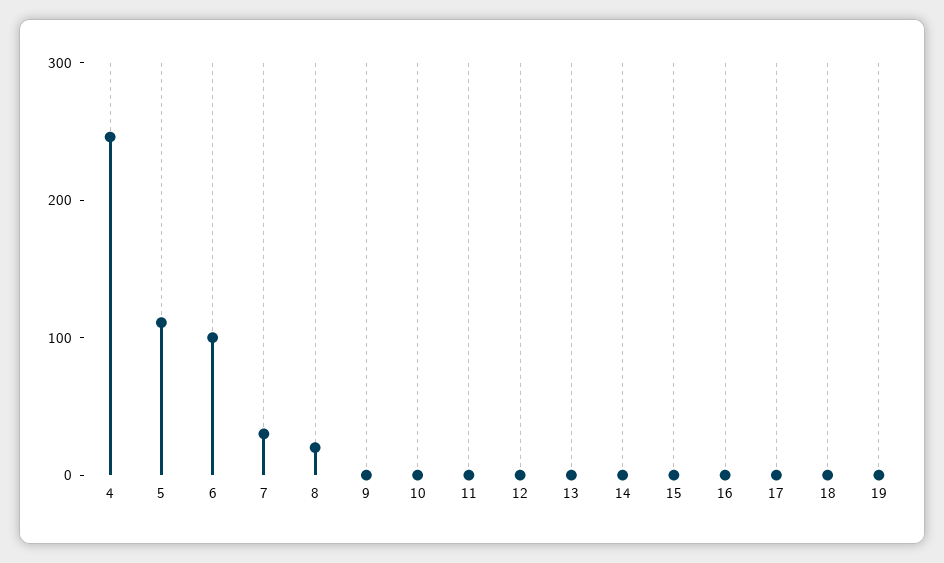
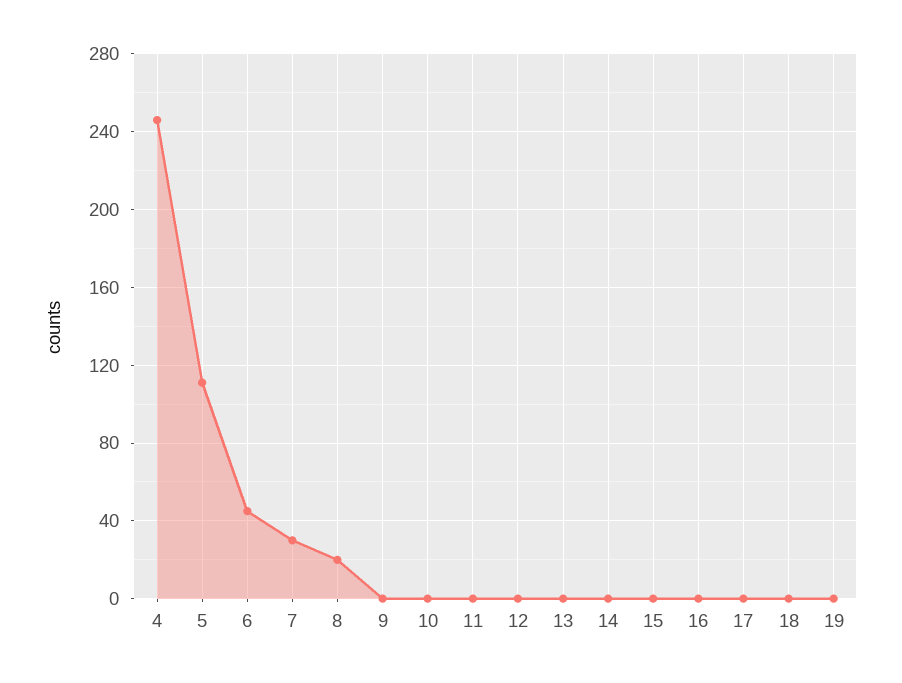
6: 100 -> 45

